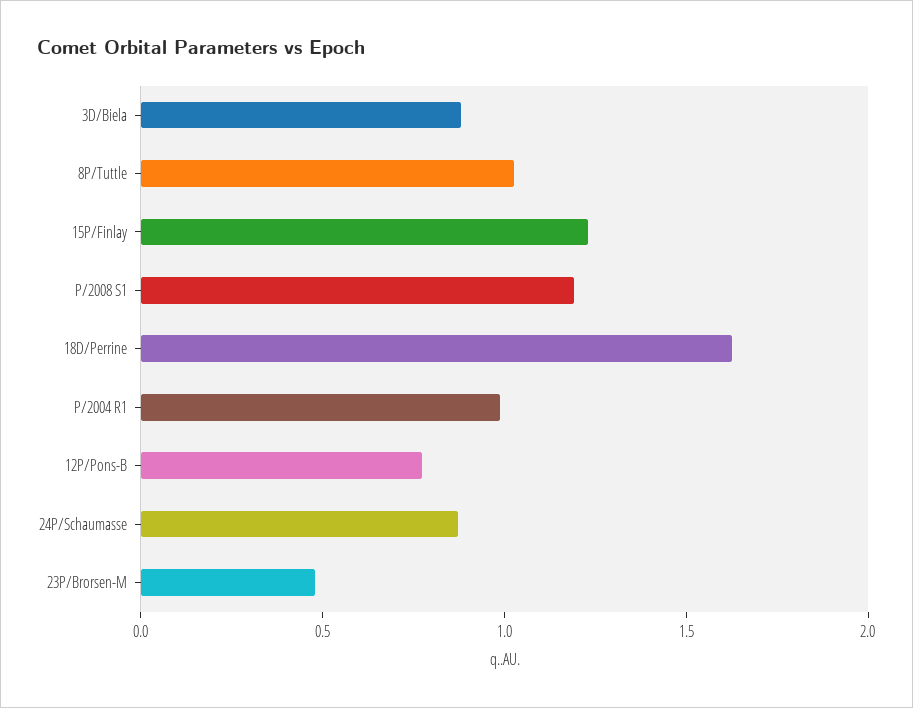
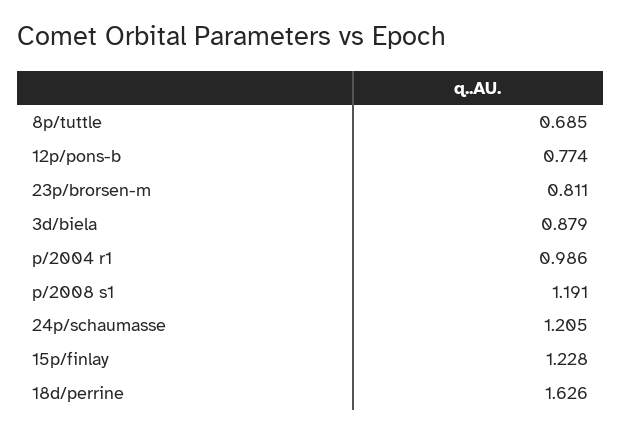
8P/Tuttle: 1 -> 0.685
24P/Schaumasse: 0.9 -> 1.205
23P/Brorsen-M: 0.5 -> 0.811

